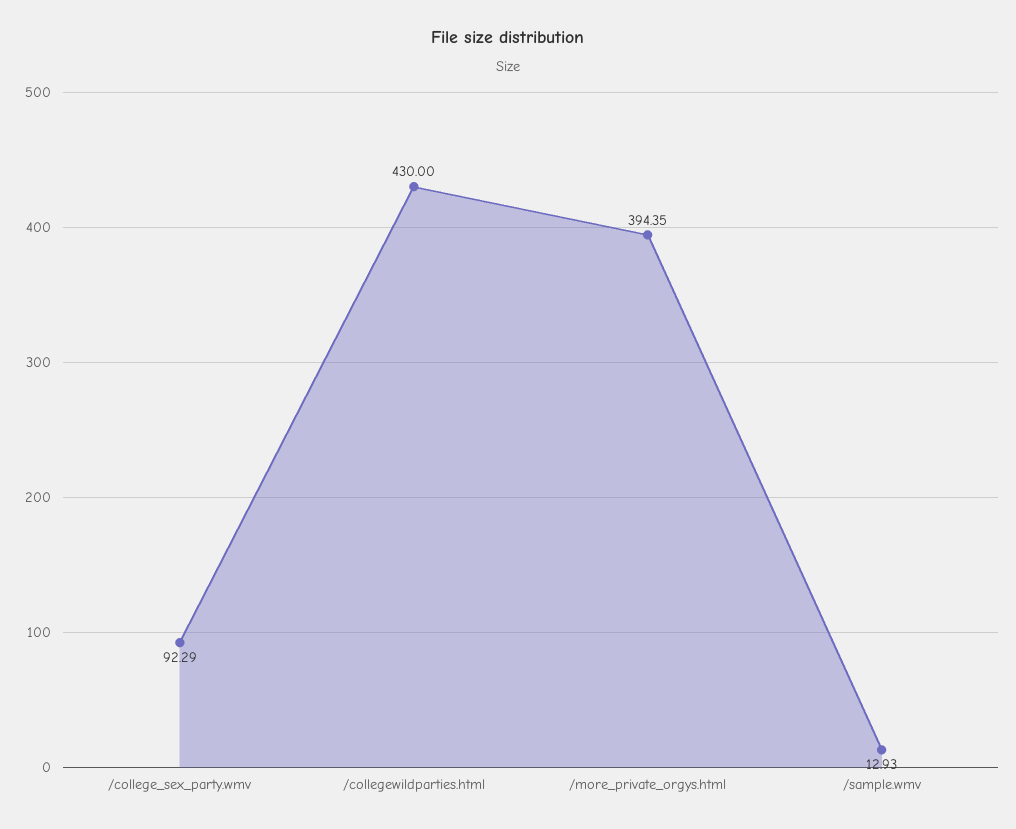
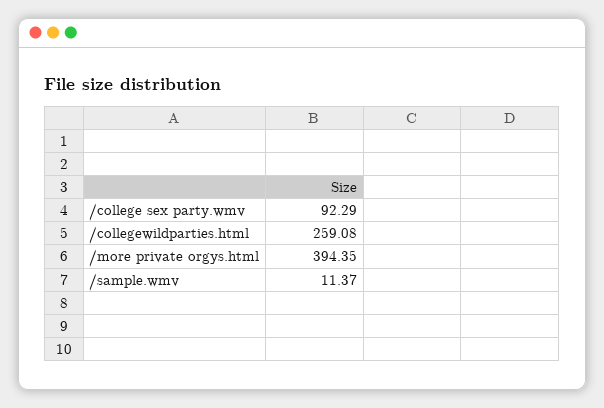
/collegewildparties.html: 430 -> 259.08
/sample.wmv: 12.93 -> 11.37

